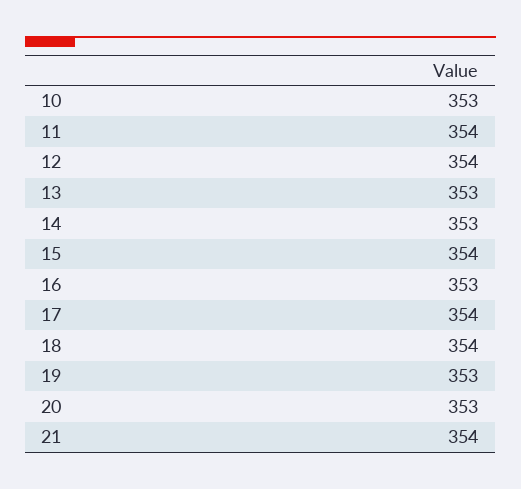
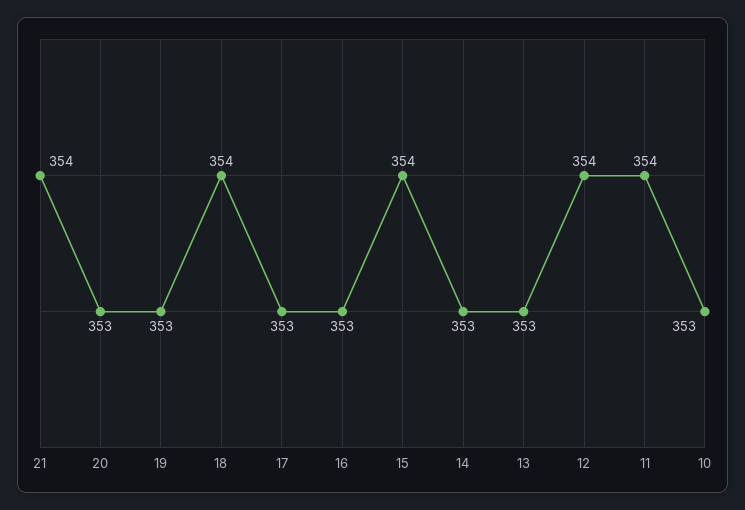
17: 354 -> 353

